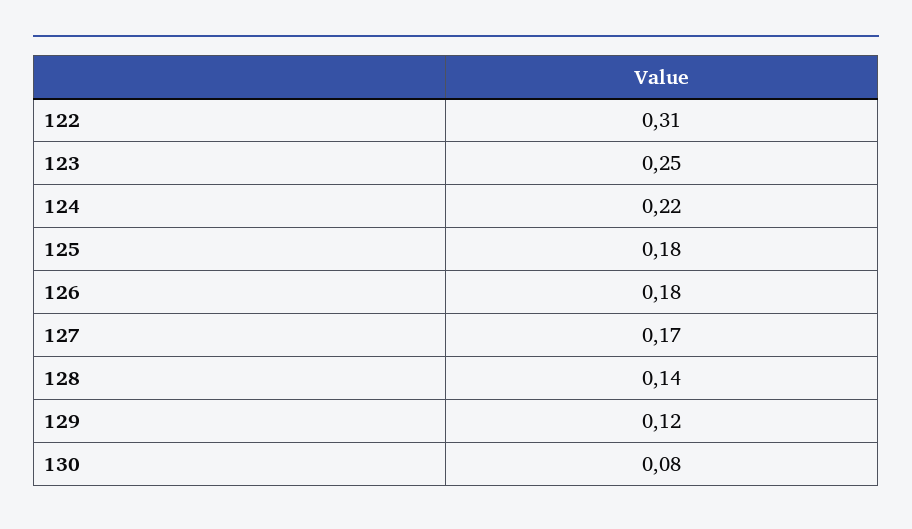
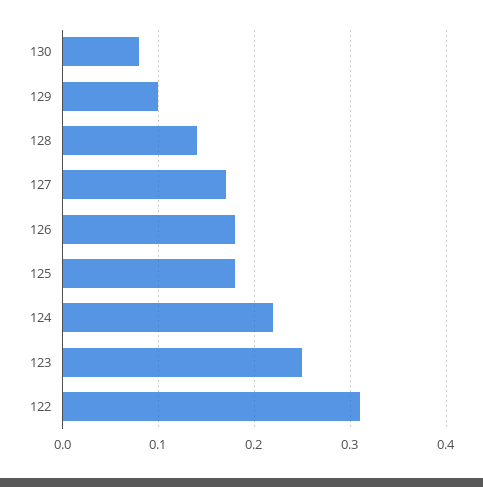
129: 0.12 -> 0.1

